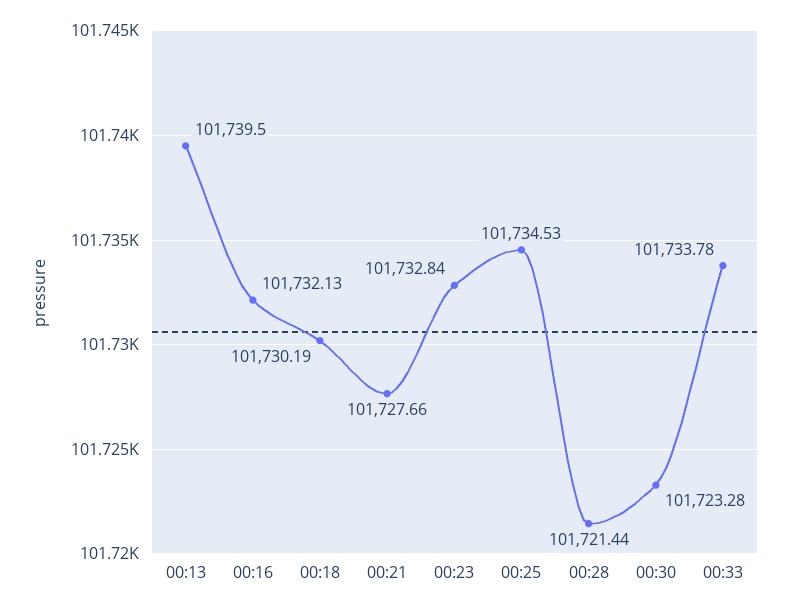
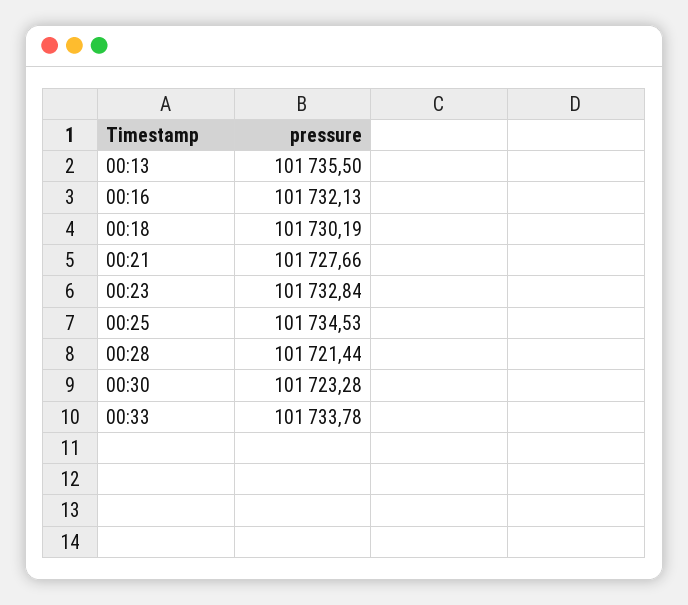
00:13: 101739.5 -> 101735.5

